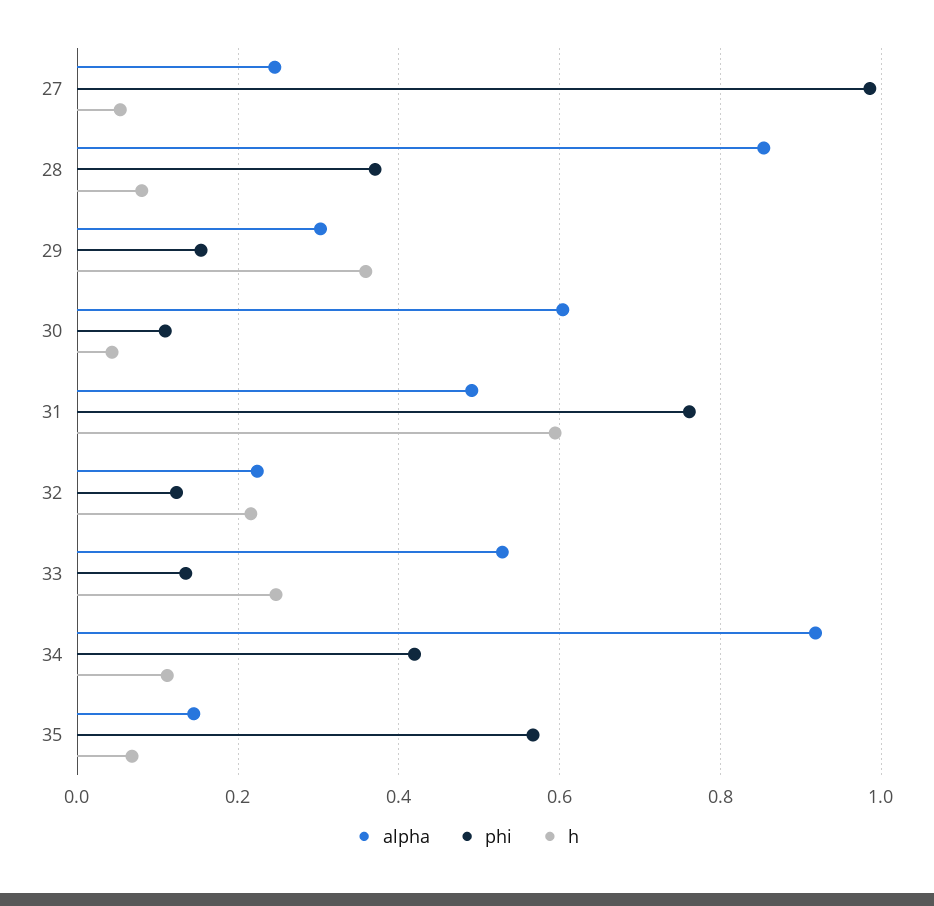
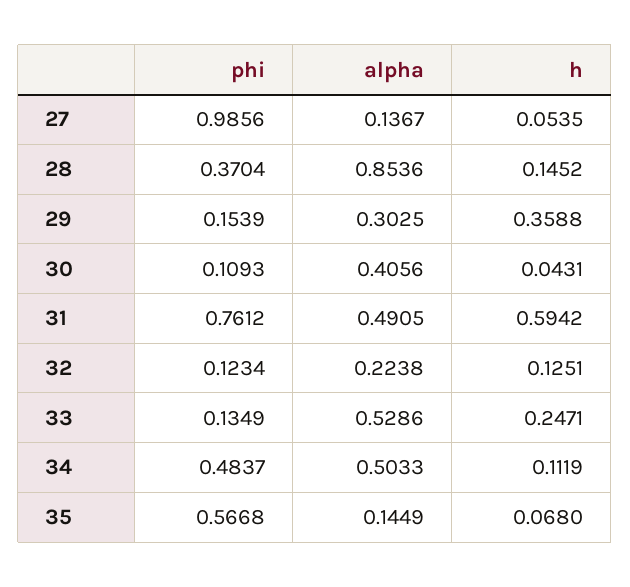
alpha, 27: 0.24 -> 0.1367
h, 28: 0.08 -> 0.1452
alpha, 30: 0.6 -> 0.4056
h, 32: 0.22 -> 0.1251
alpha, 34: 0.92 -> 0.5033
phi, 34: 0.42 -> 0.4837

